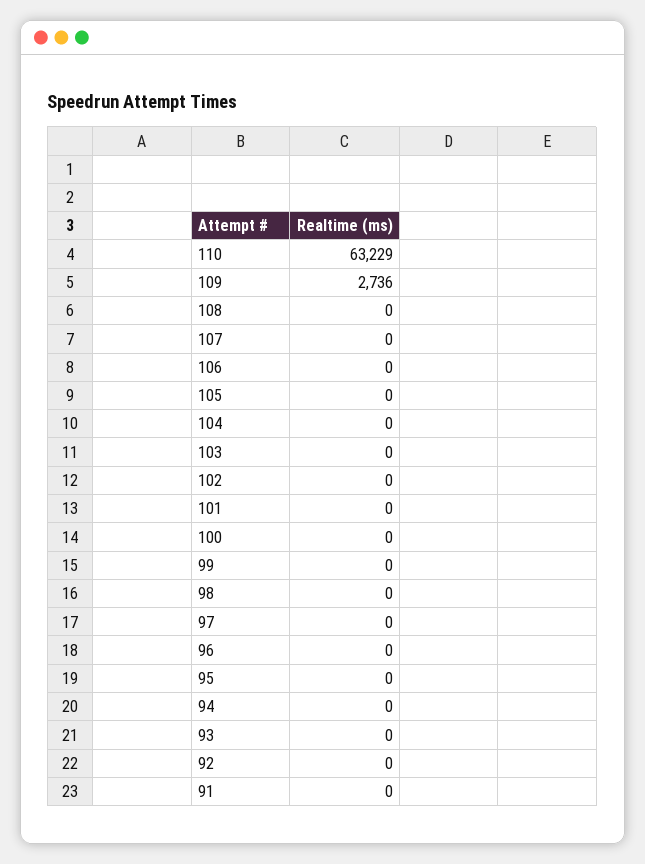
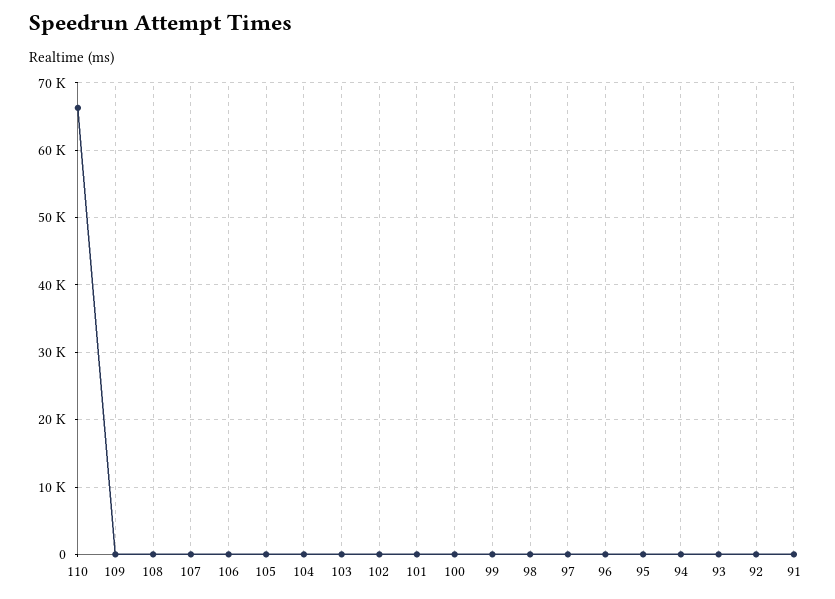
110: 63229 -> 66000
109: 2736 -> 0

